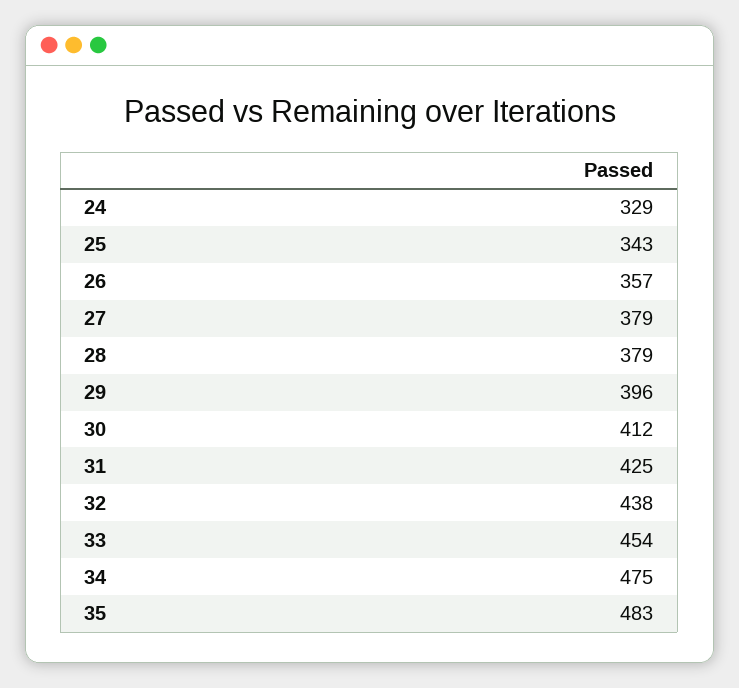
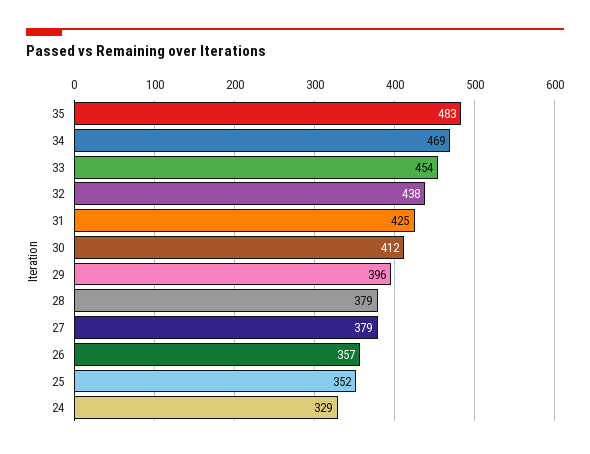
25: 343 -> 352
34: 475 -> 469

